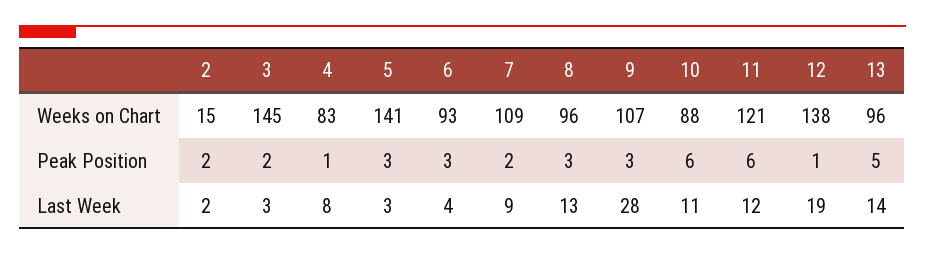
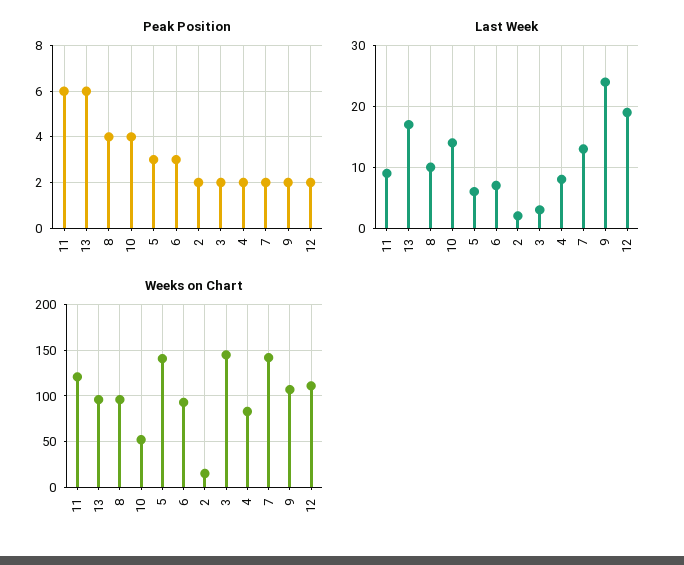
Weeks on Chart, 7: 109 -> 140
Weeks on Chart, 10: 88 -> 50
Weeks on Chart, 12: 138 -> 110
Peak Position, 4: 1 -> 2
Peak Position, 8: 3 -> 4
Peak Position, 9: 3 -> 2
Peak Position, 10: 6 -> 4
Peak Position, 12: 1 -> 2
Peak Position, 13: 5 -> 6
Last Week, 5: 3 -> 6
Last Week, 6: 4 -> 7
Last Week, 7: 9 -> 13
Last Week, 8: 13 -> 10
Last Week, 9: 28 -> 24
Last Week, 10: 11 -> 14
Last Week, 11: 12 -> 9
Last Week, 13: 14 -> 17

